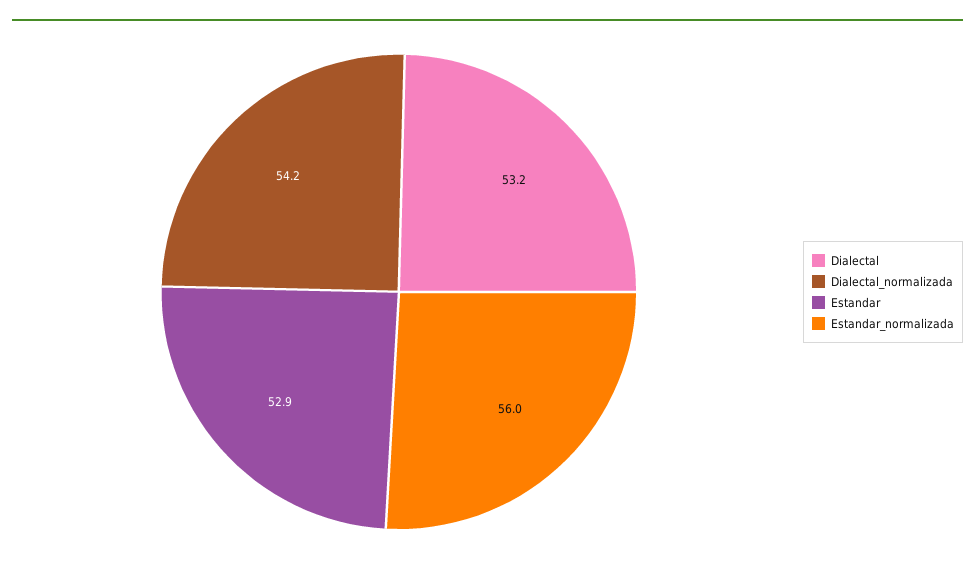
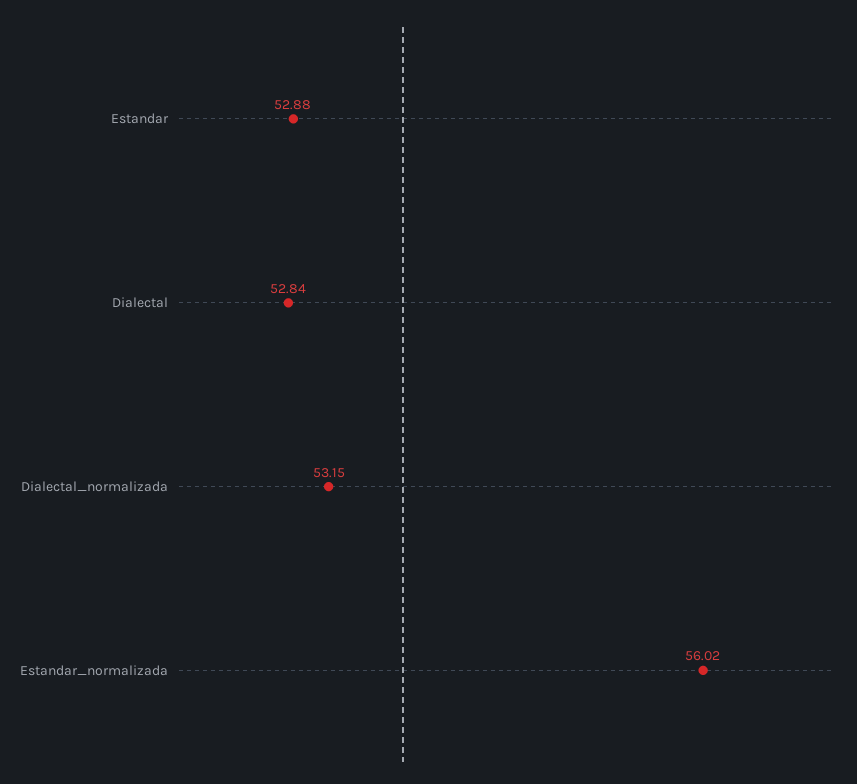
Dialectal: 53.2 -> 52.84
Dialectal_normalizada: 54.2 -> 53.15

